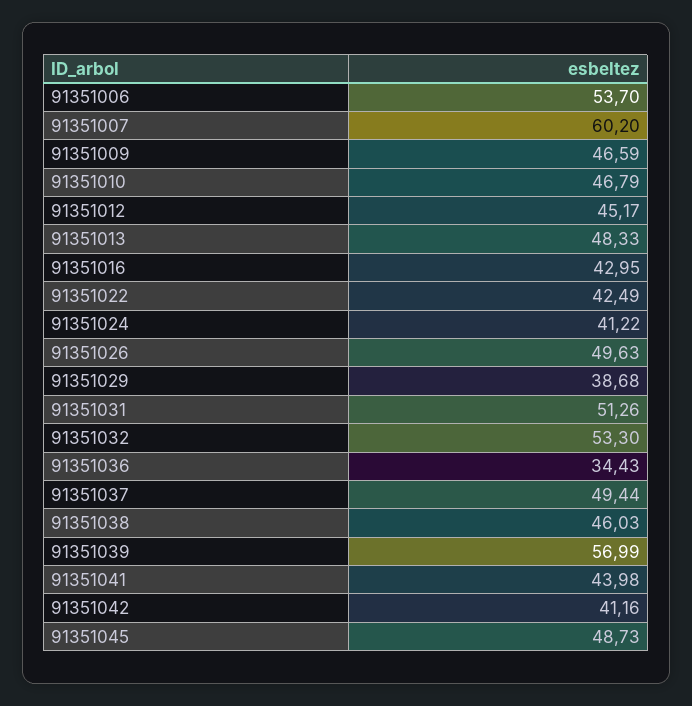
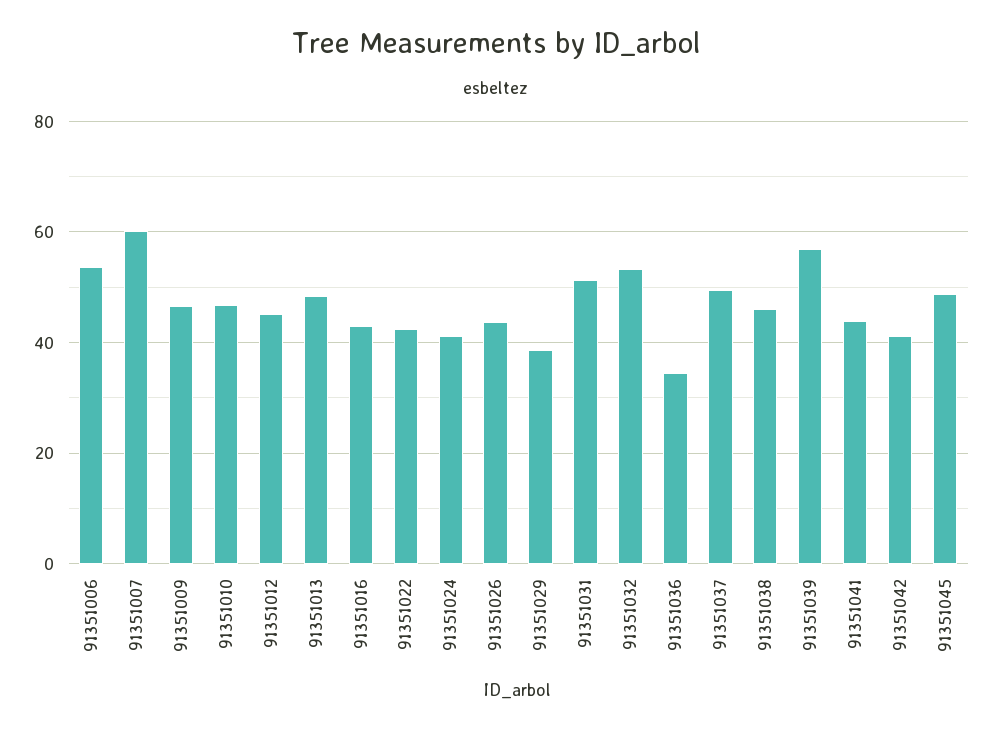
91351026: 49.63 -> 44

